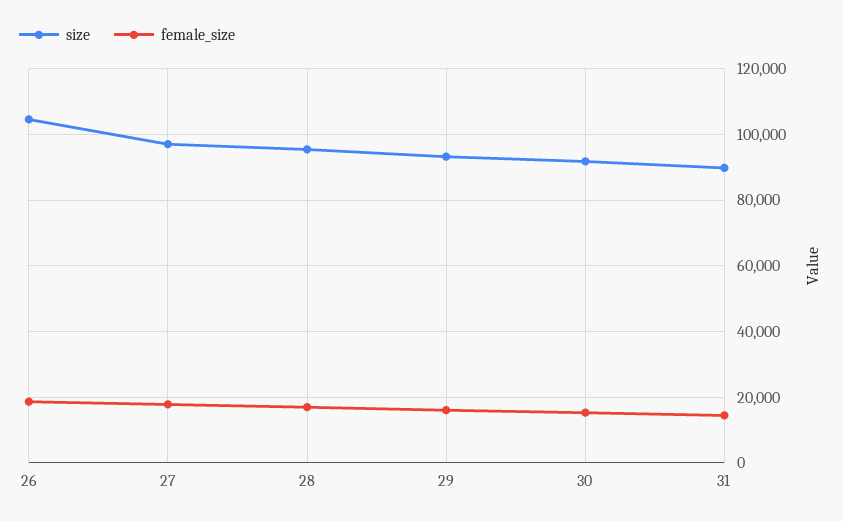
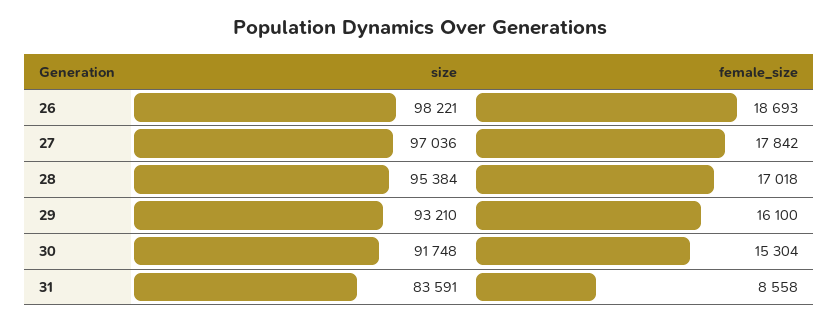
size, 26: 104000 -> 98221
size, 31: 90000 -> 83591
female_size, 31: 14000 -> 8558

